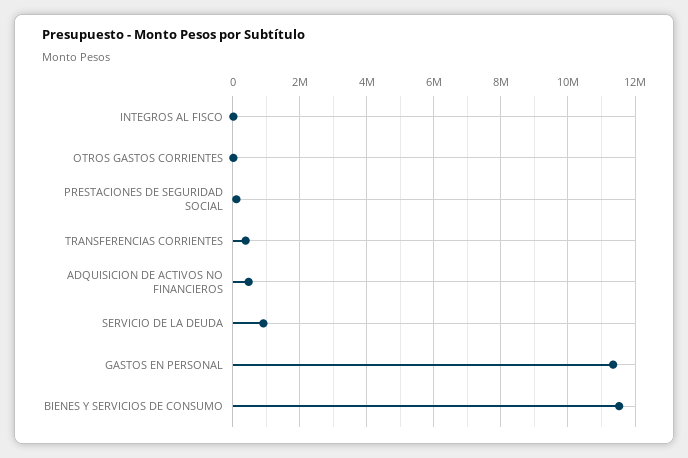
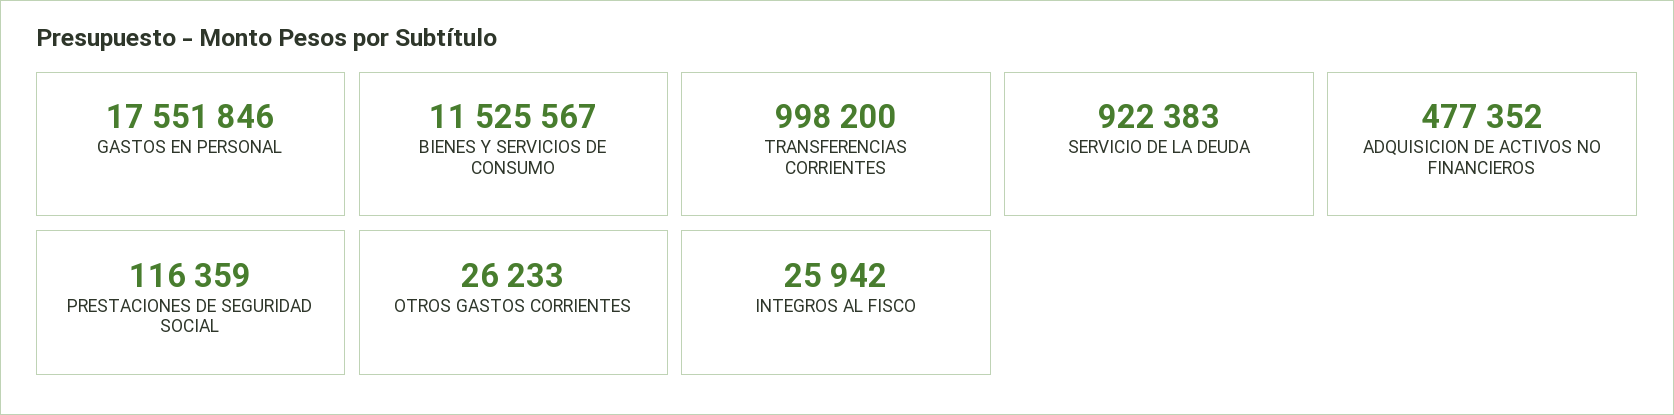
TRANSFERENCIAS CORRIENTES: 400000 -> 998200
GASTOS EN PERSONAL: 11400000 -> 17551846

